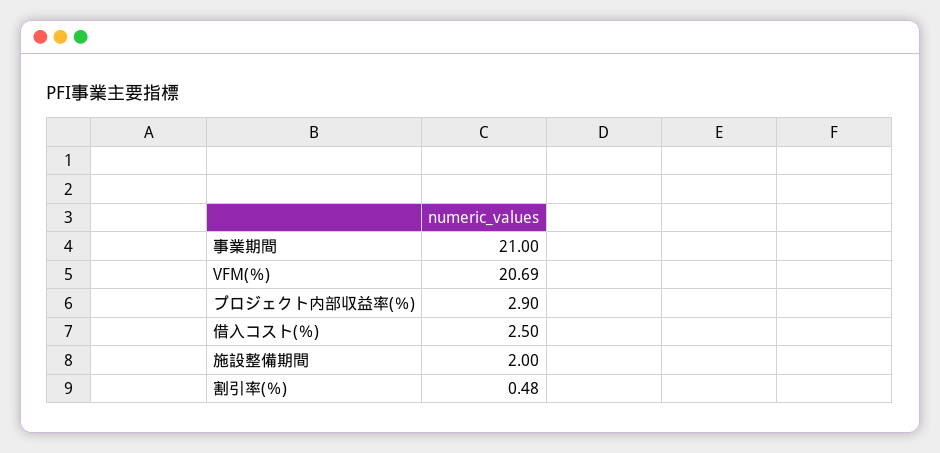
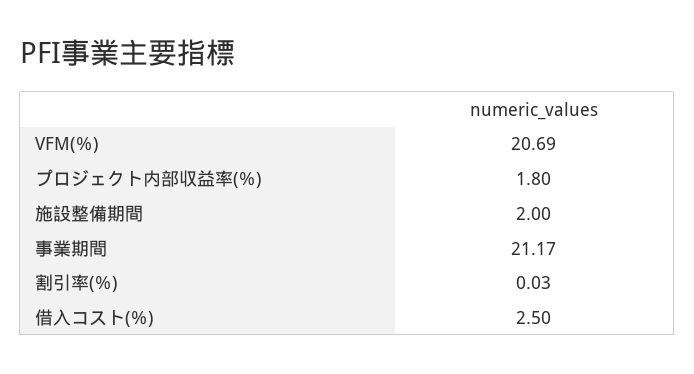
事業期間: 21 -> 21.17
プロジェクト内部収益率(％): 2.9 -> 1.8
割引率(％): 0.48 -> 0.03

